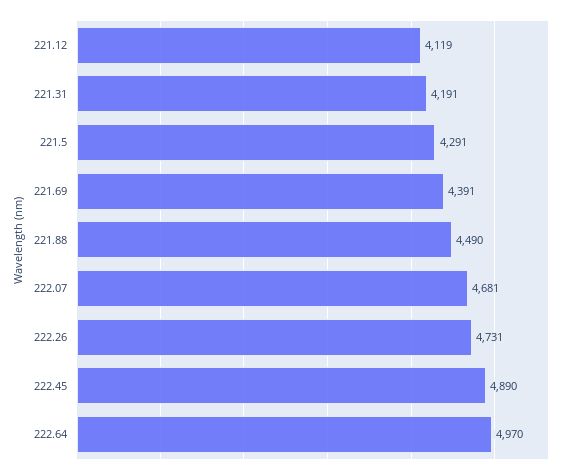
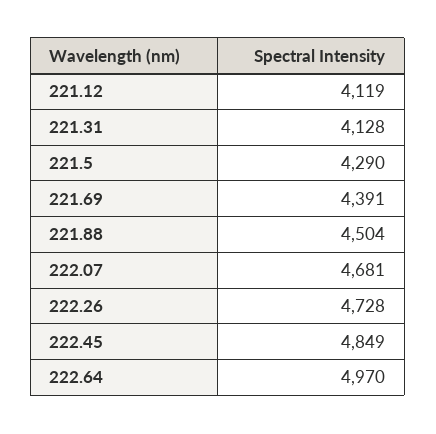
221.31: 4191 -> 4128
221.5: 4291 -> 4290
221.88: 4490 -> 4504
222.26: 4731 -> 4728
222.45: 4890 -> 4849

